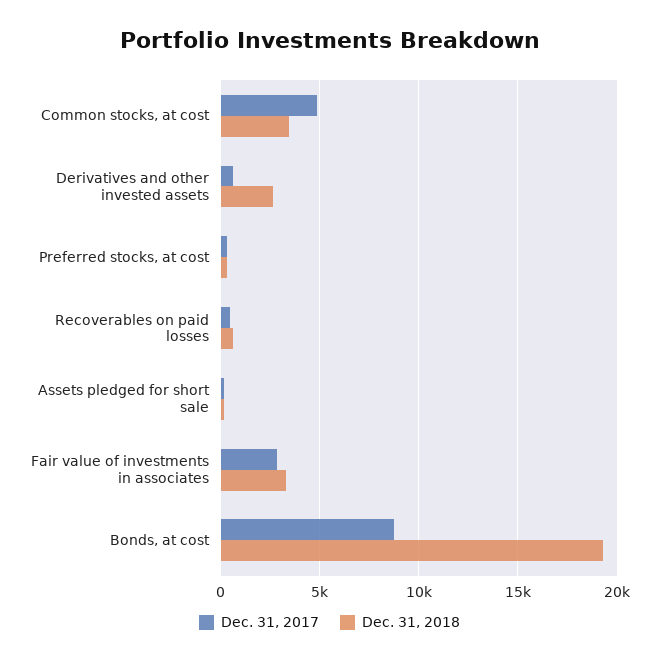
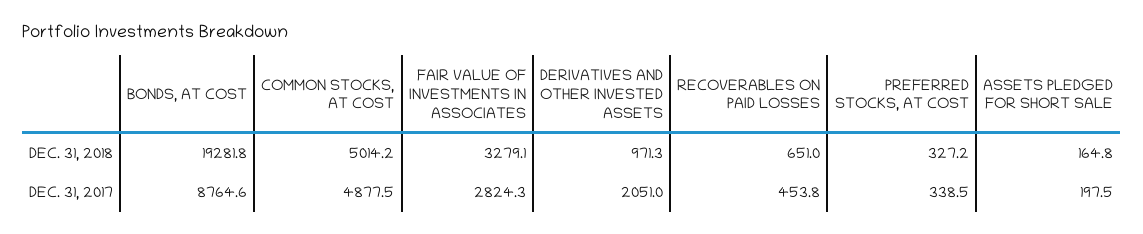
Dec. 31, 2018, Common stocks, at cost: 3500 -> 5014.2
Dec. 31, 2017, Derivatives and other invested assets: 500 -> 2051
Dec. 31, 2018, Derivatives and other invested assets: 2500 -> 971.3

